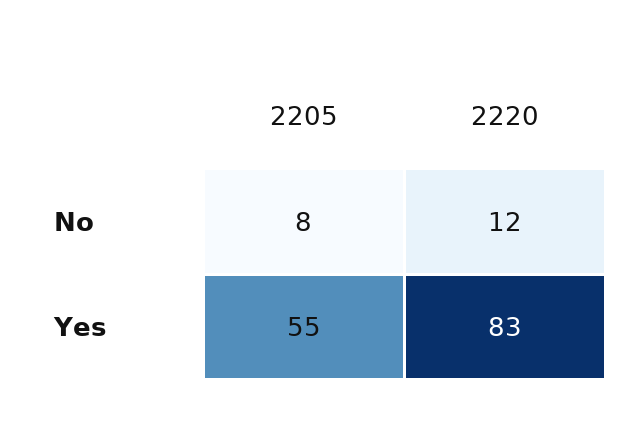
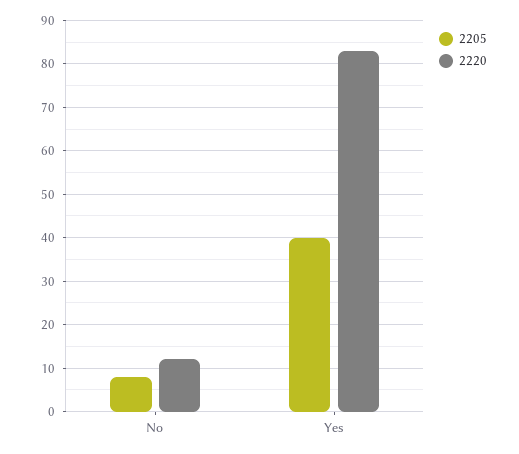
2205, Yes: 55 -> 40

